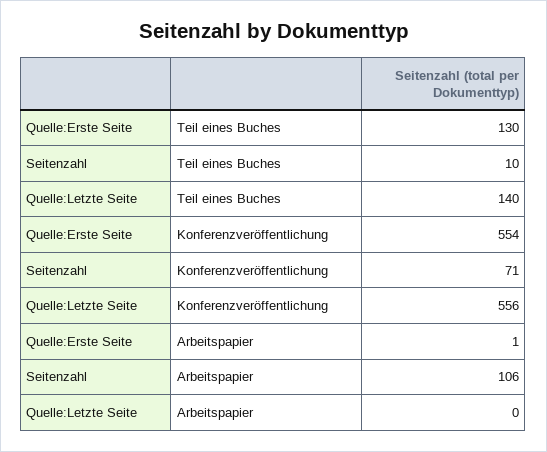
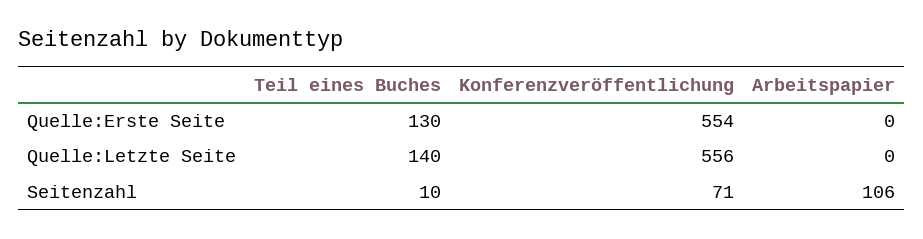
Quelle:Erste Seite, Arbeitspapier: 1 -> 0

